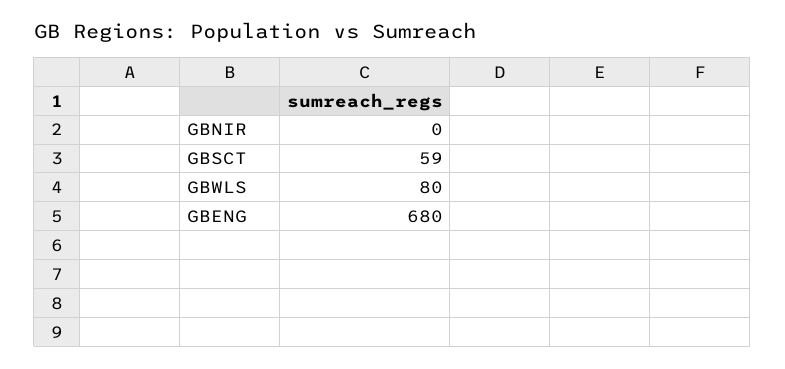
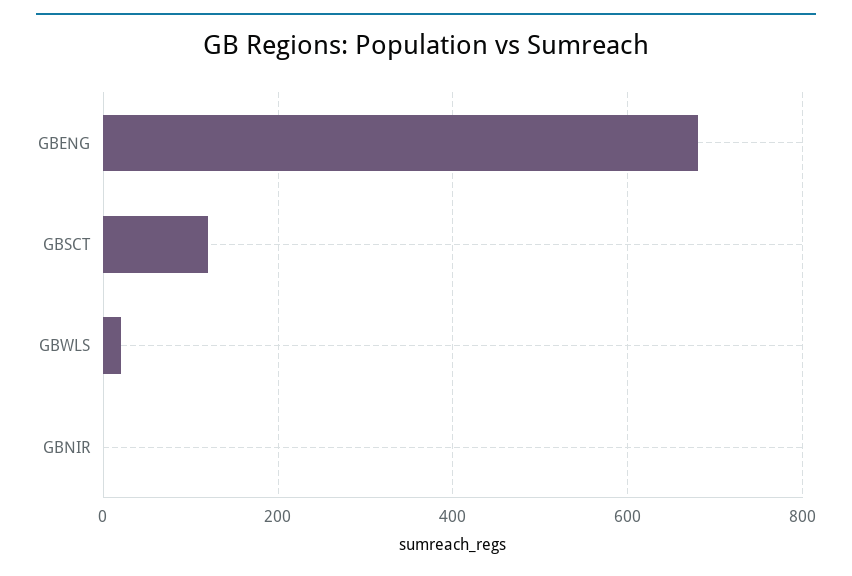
GBSCT: 59 -> 120
GBWLS: 80 -> 20

